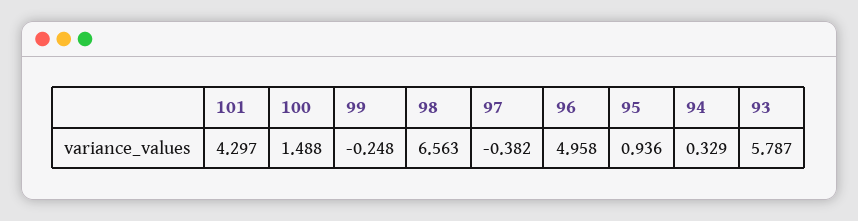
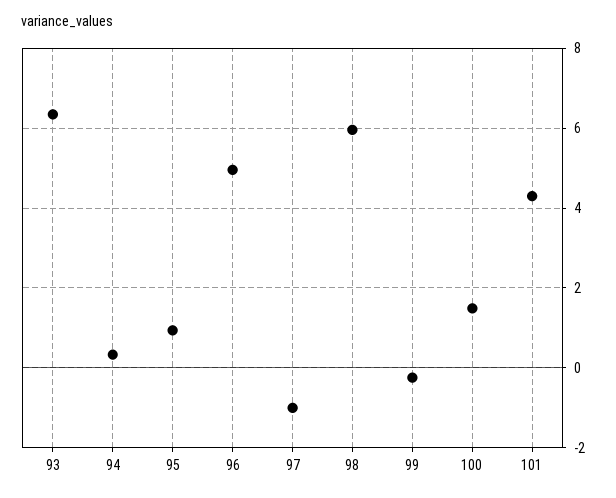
98: 6.563 -> 6
97: -0.382 -> -1
93: 5.787 -> 6.4

